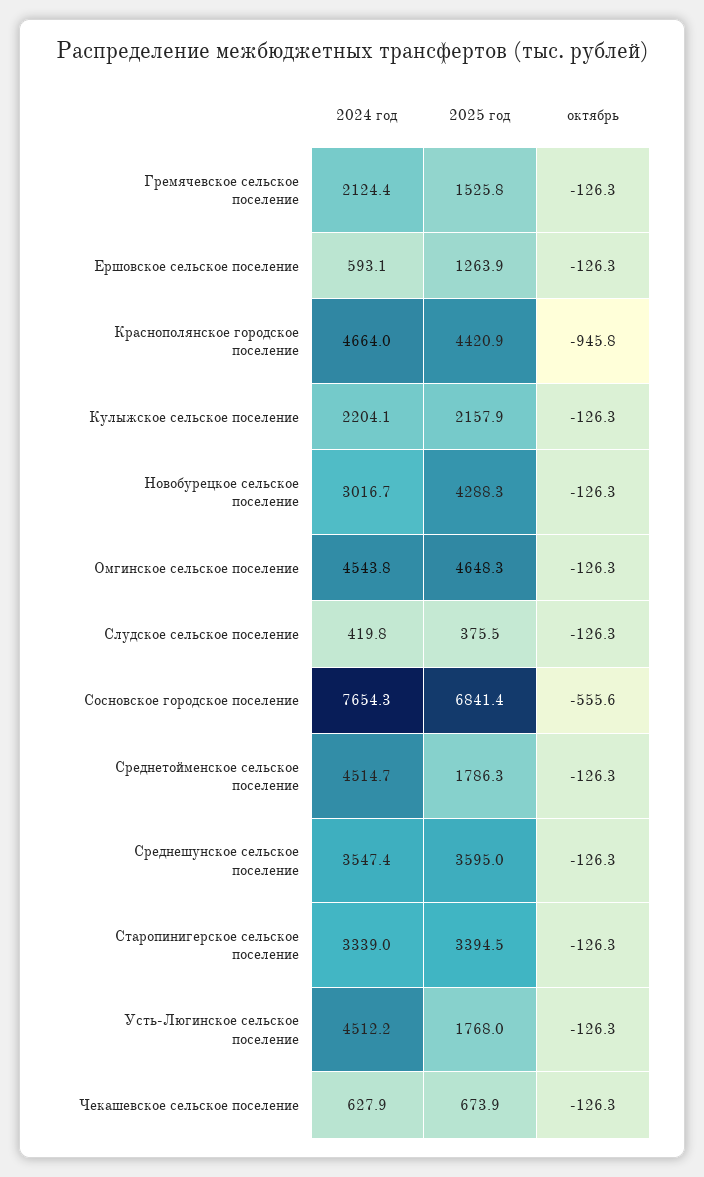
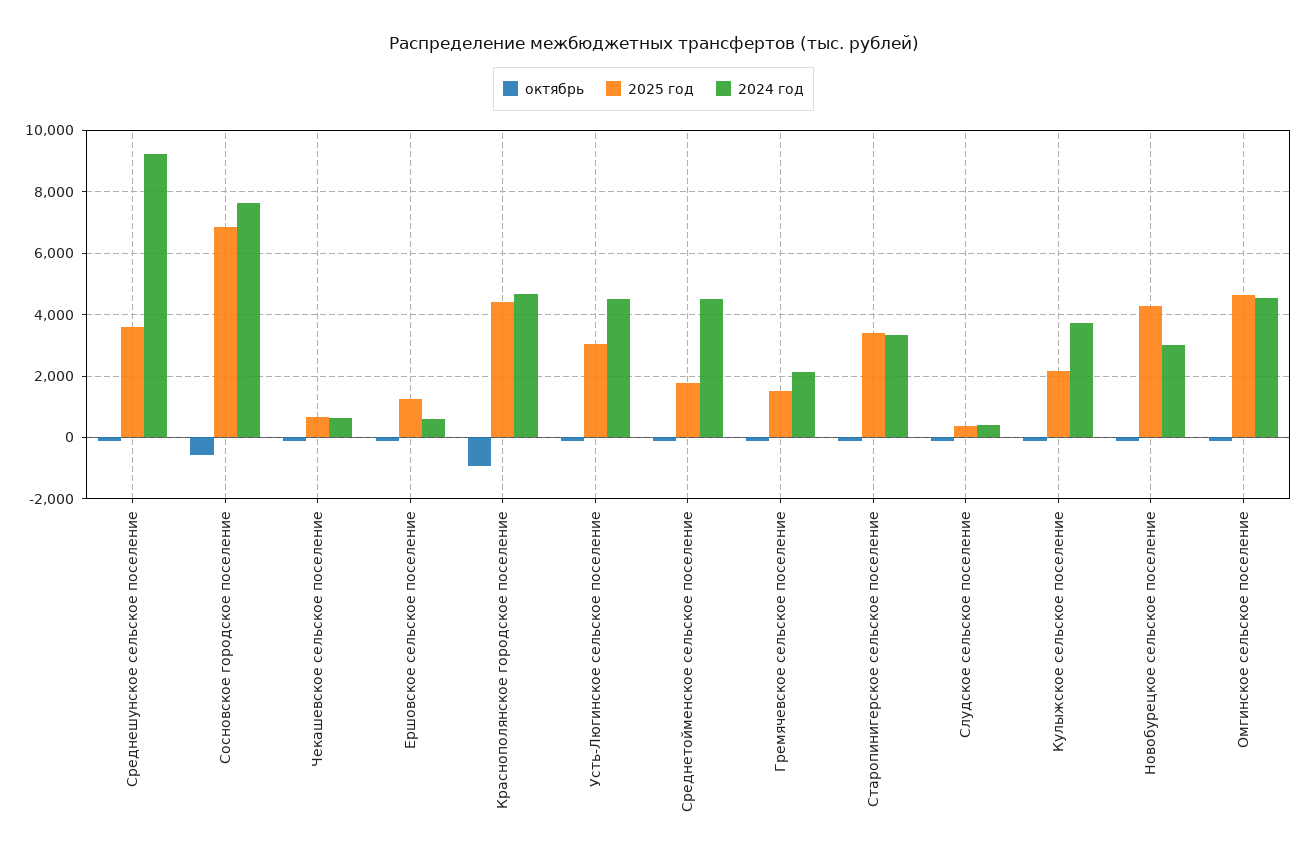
2024 год, Кулыжское сельское поселение: 2204.1 -> 3800
2024 год, Среднешунское сельское поселение: 3547.4 -> 9200
2025 год, Усть-Люгинское сельское поселение: 1768 -> 3000

